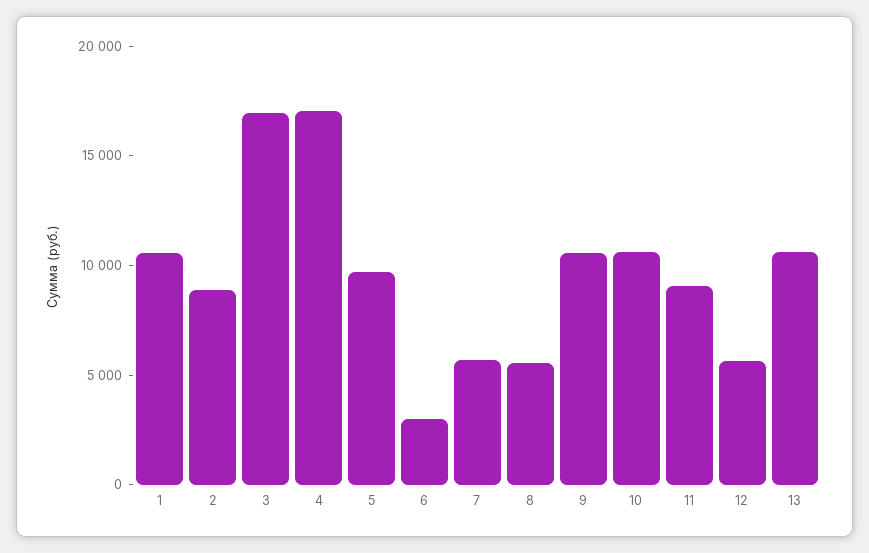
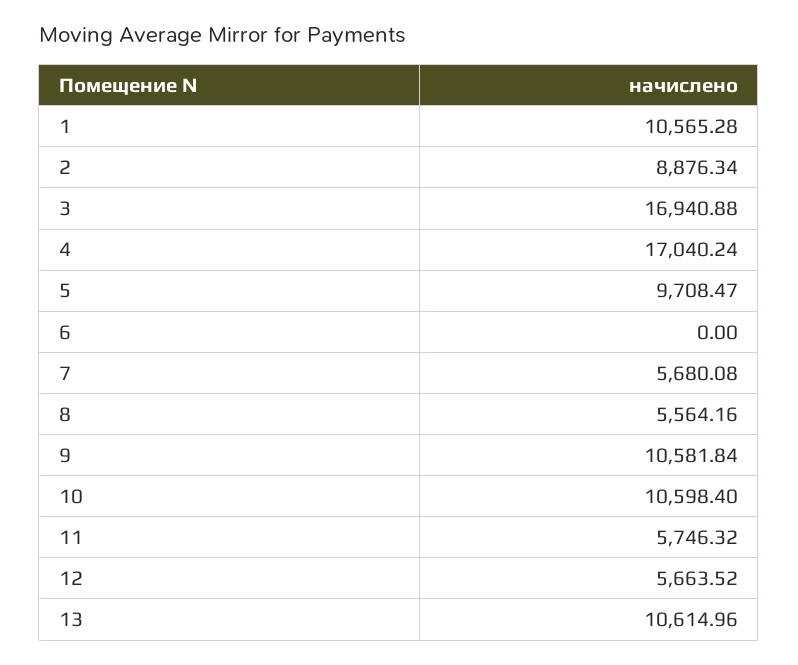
6: 3000 -> 0
11: 9000 -> 5746.32

